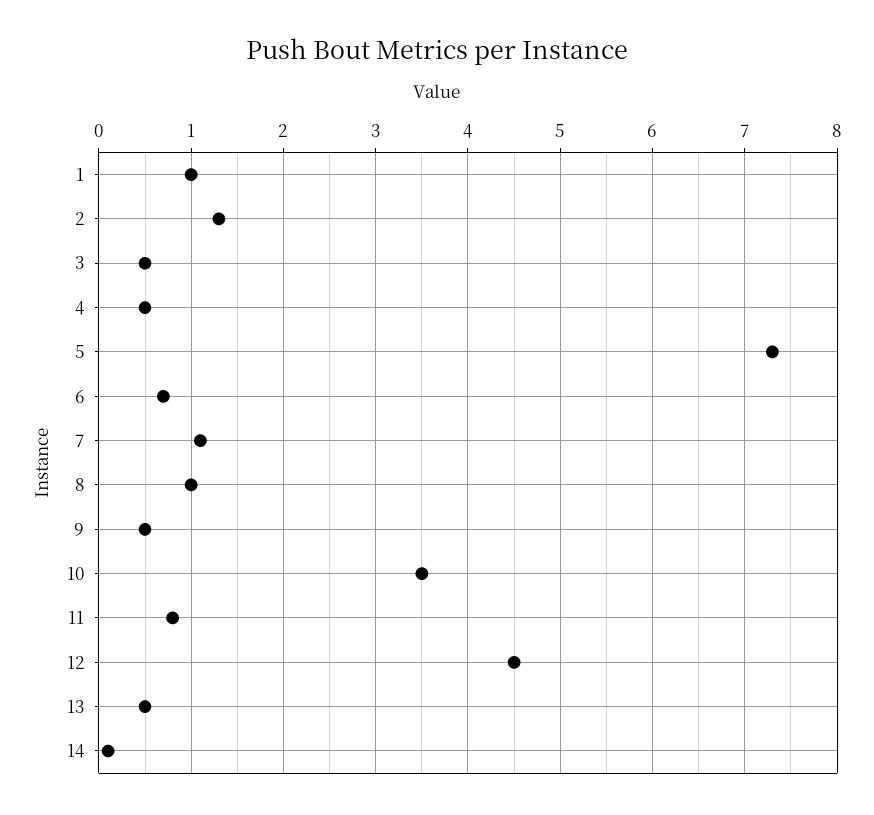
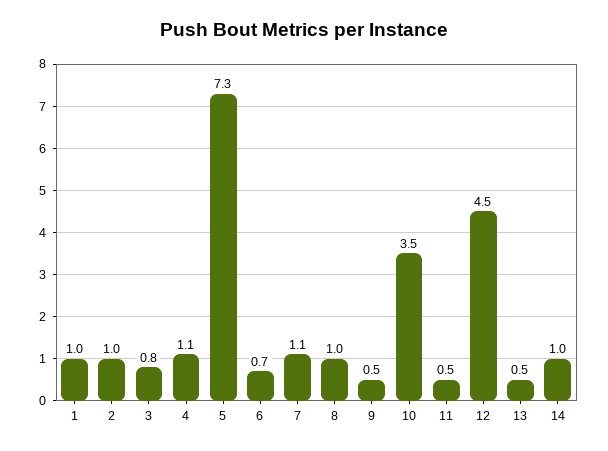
2: 1.3 -> 1
3: 0.5 -> 0.8
4: 0.5 -> 1.1
11: 0.8 -> 0.5
14: 0.1 -> 1

